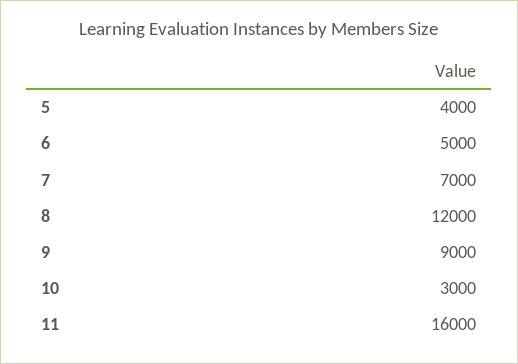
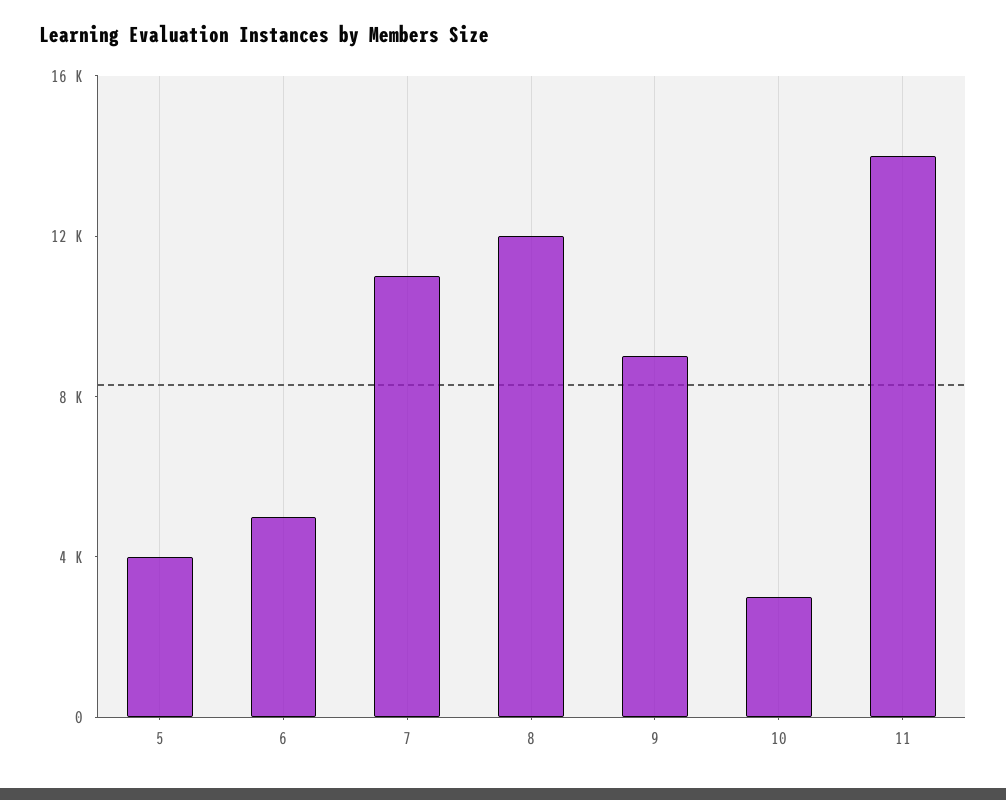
7: 7000 -> 11000
11: 16000 -> 14000

